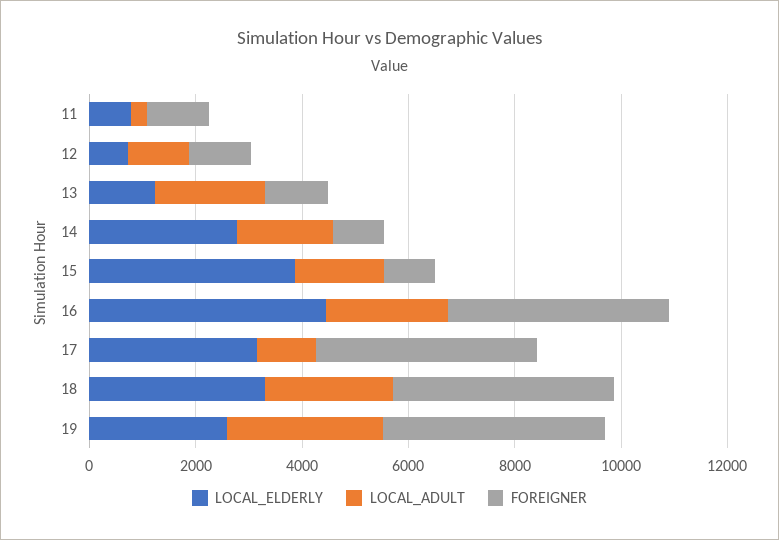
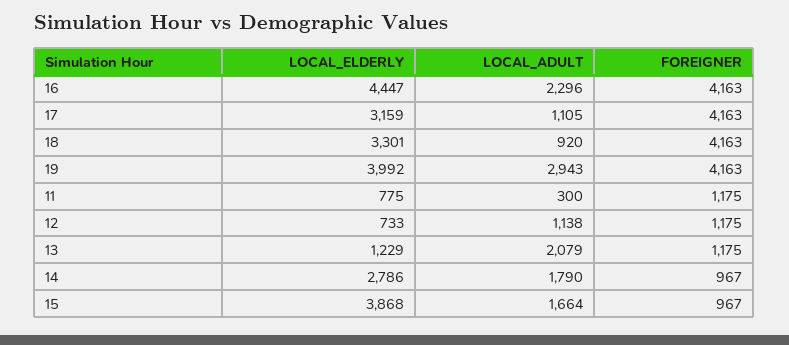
LOCAL_ADULT, 18: 2500 -> 920
LOCAL_ELDERLY, 19: 2500 -> 3992

